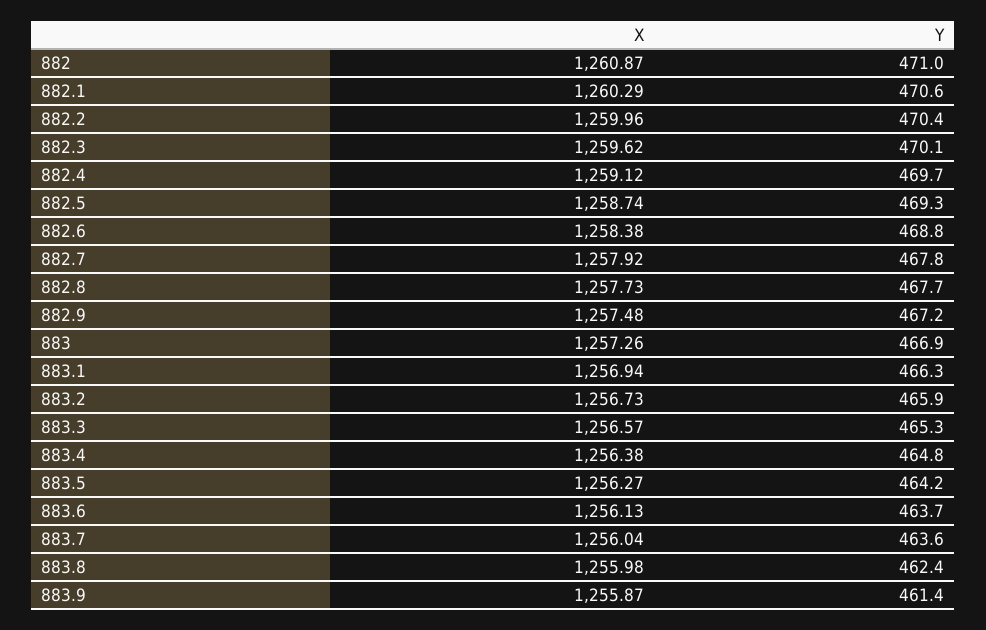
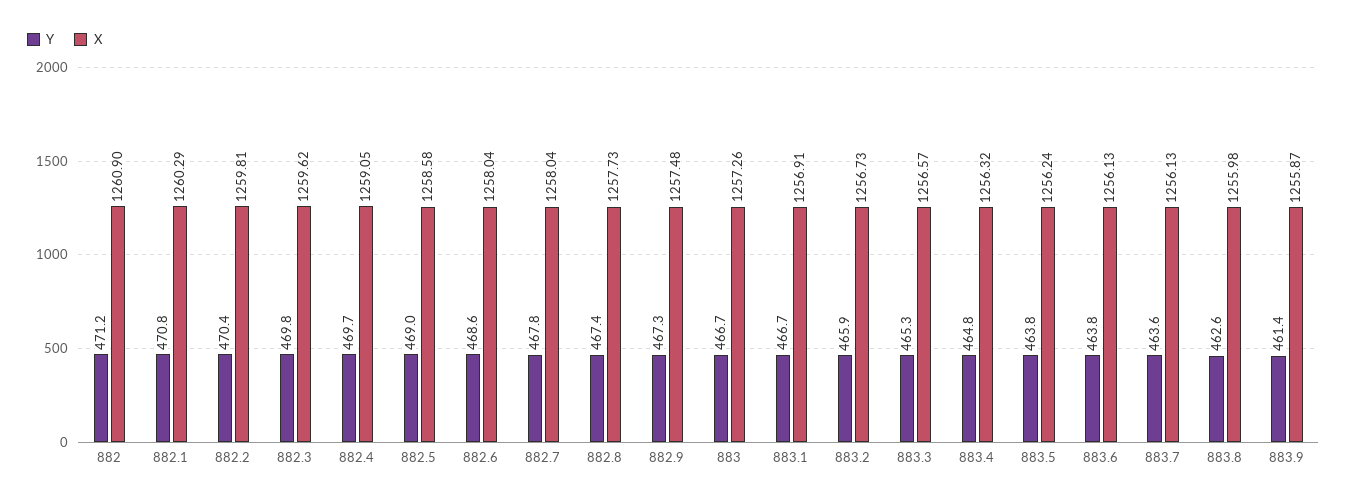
X, 882: 1260.87 -> 1260.9
Y, 882: 471 -> 471.2
Y, 882.1: 470.6 -> 470.8
X, 882.2: 1259.96 -> 1259.81
Y, 882.3: 470.1 -> 469.8
X, 882.4: 1259.12 -> 1259.05
X, 882.5: 1258.74 -> 1258.58
Y, 882.5: 469.3 -> 469
X, 882.6: 1258.38 -> 1258.04
Y, 882.6: 468.8 -> 468.6
X, 882.7: 1257.92 -> 1258.04
Y, 882.8: 467.7 -> 467.4
Y, 882.9: 467.2 -> 467.3
Y, 883: 466.9 -> 466.7
X, 883.1: 1256.94 -> 1256.91
Y, 883.1: 466.3 -> 466.7
X, 883.4: 1256.38 -> 1256.32
X, 883.5: 1256.27 -> 1256.24
Y, 883.5: 464.2 -> 463.8
Y, 883.6: 463.7 -> 463.8
X, 883.7: 1256.04 -> 1256.13
Y, 883.8: 462.4 -> 462.6

